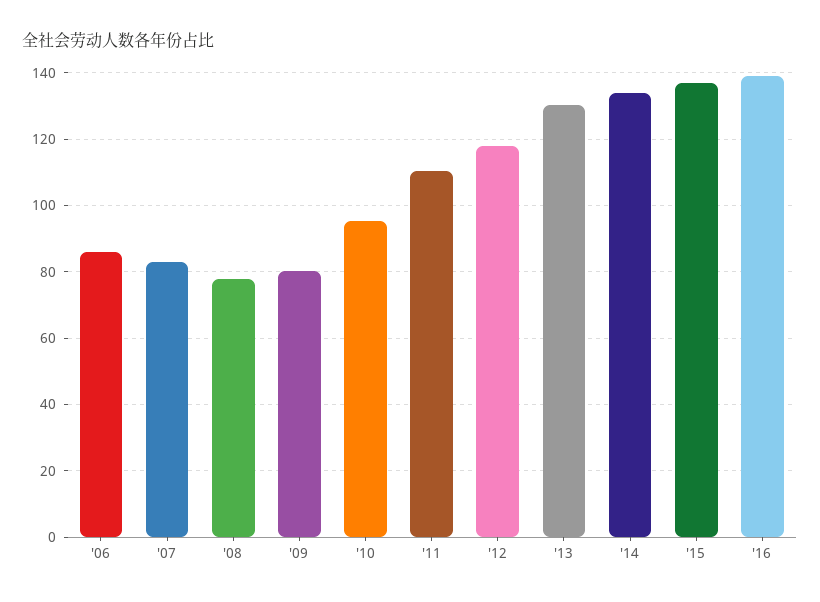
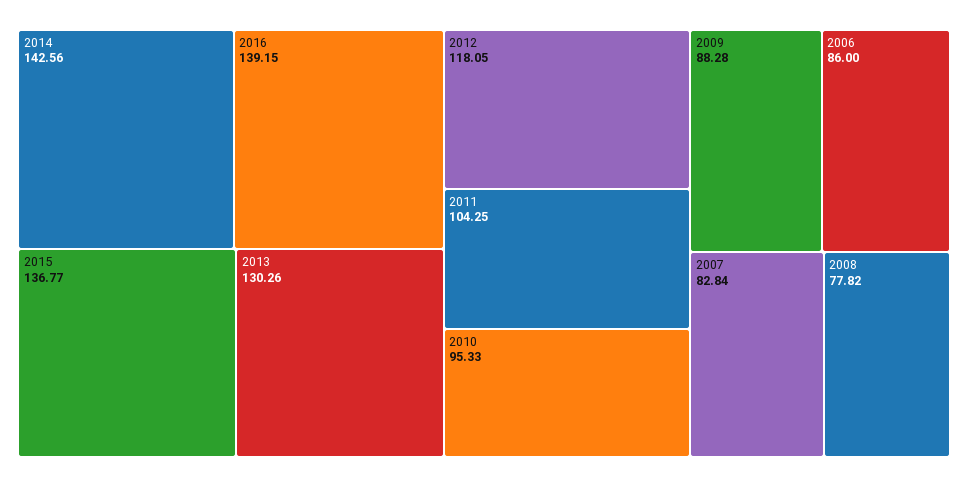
'09: 80 -> 88.28
'11: 110 -> 104.25
'14: 134 -> 142.56

